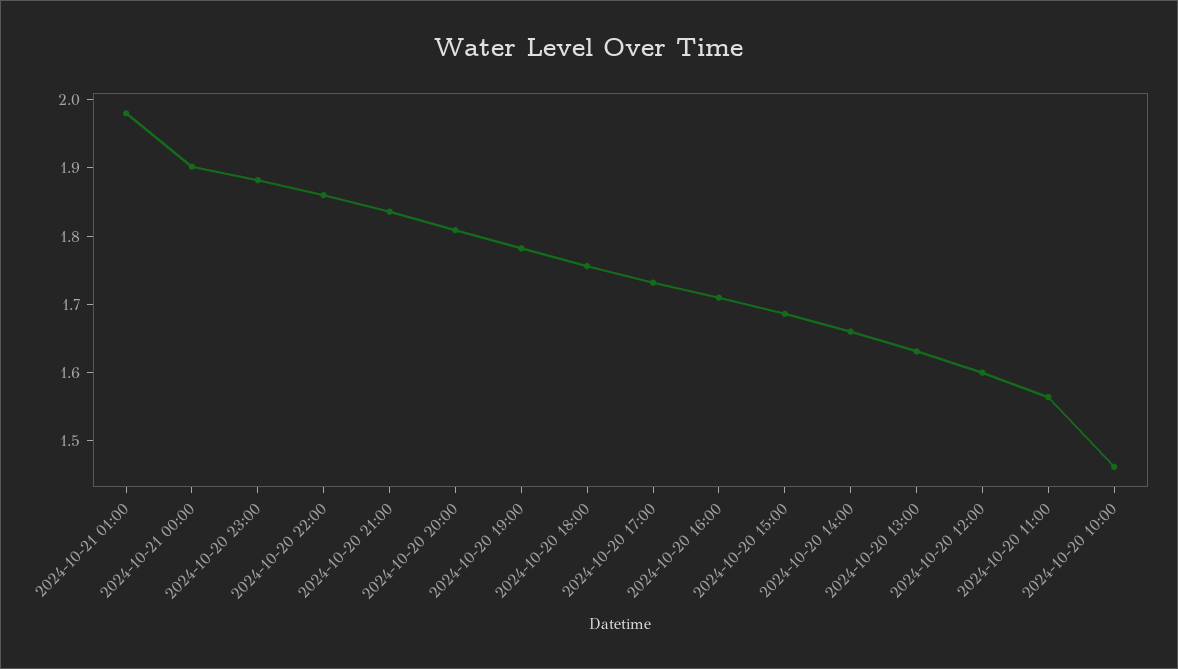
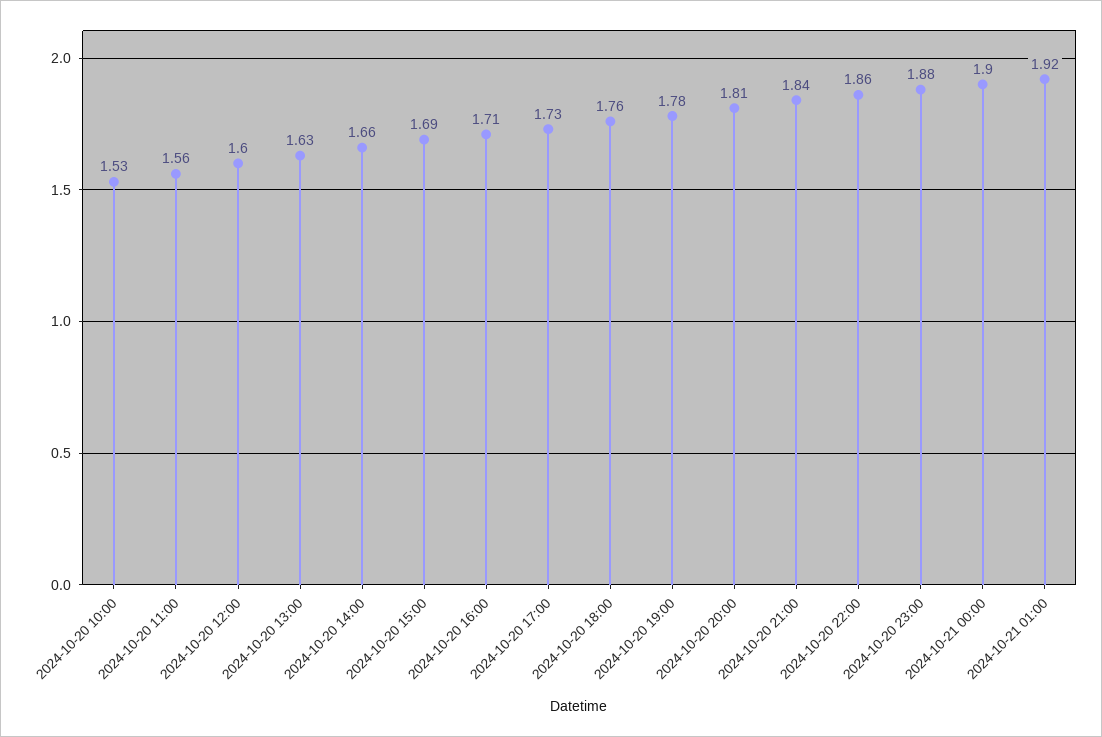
2024-10-21 01:00: 1.98 -> 1.92
2024-10-20 10:00: 1.46 -> 1.53

